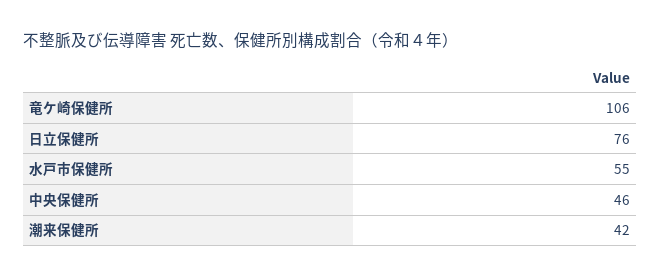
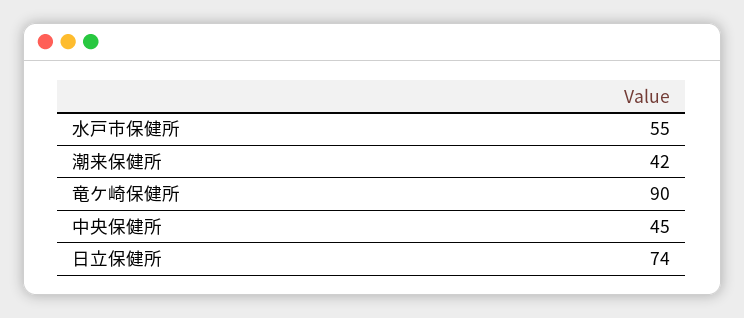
竜ケ崎保健所: 106 -> 90
日立保健所: 76 -> 74
中央保健所: 46 -> 45

